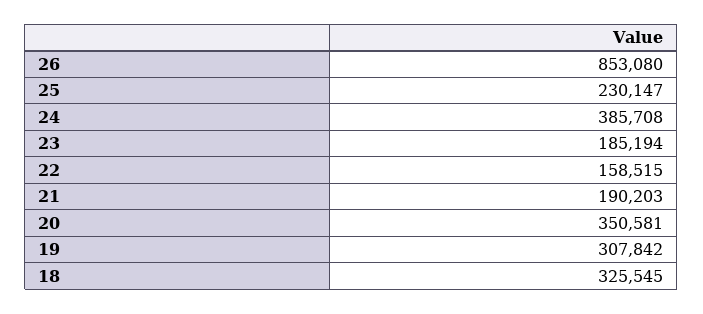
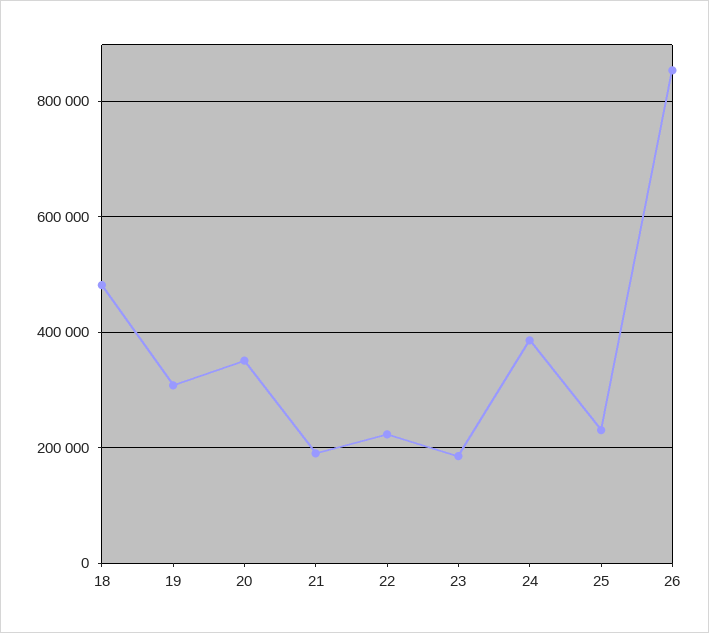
22: 158515 -> 220000
18: 325545 -> 480000

